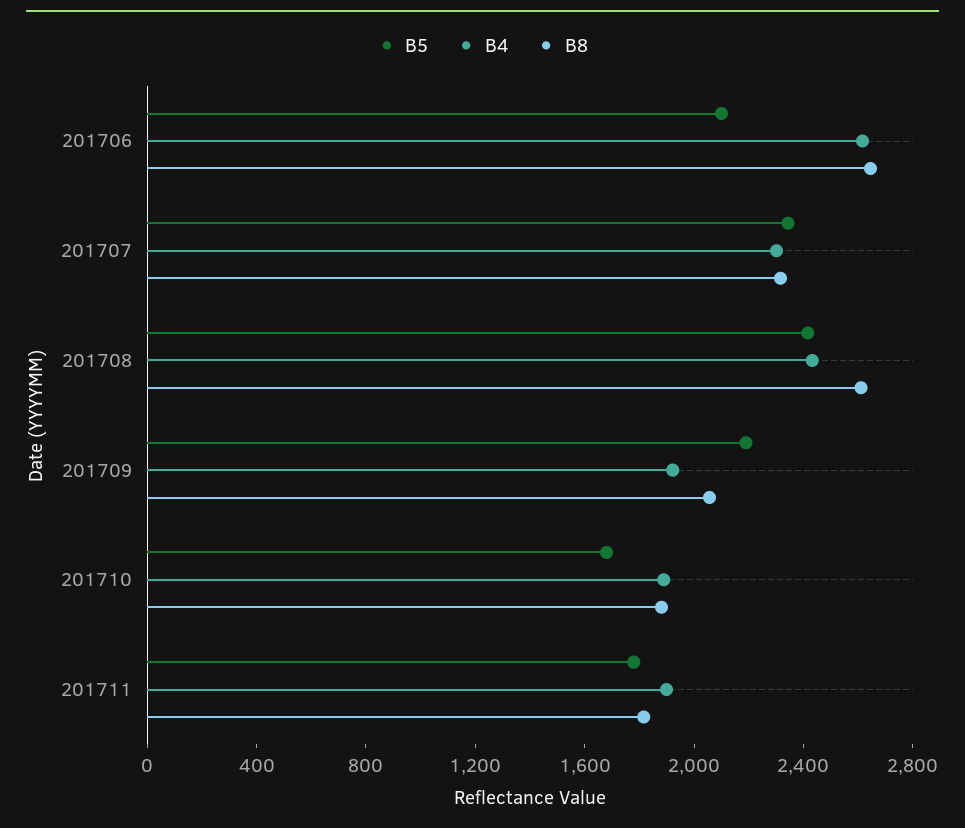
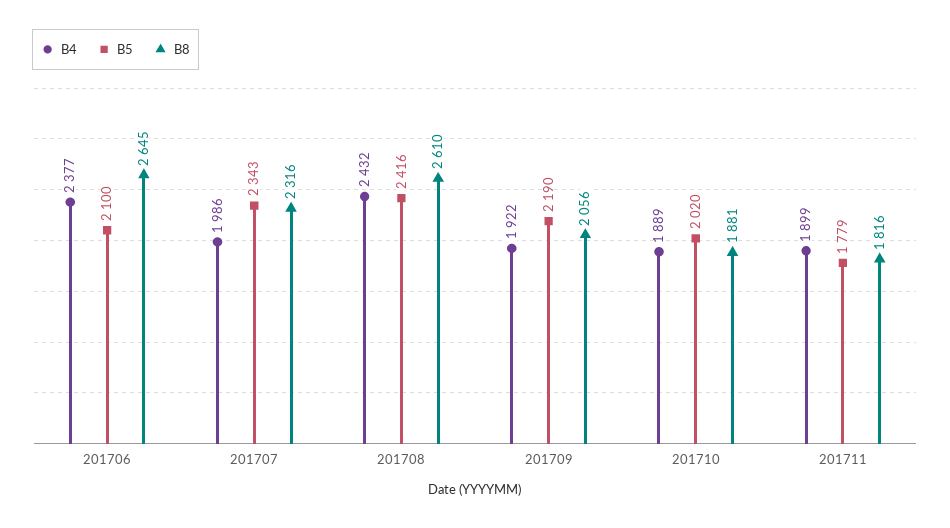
B4, 201706: 2600 -> 2377
B4, 201707: 2300 -> 1986
B5, 201710: 1700 -> 2020

